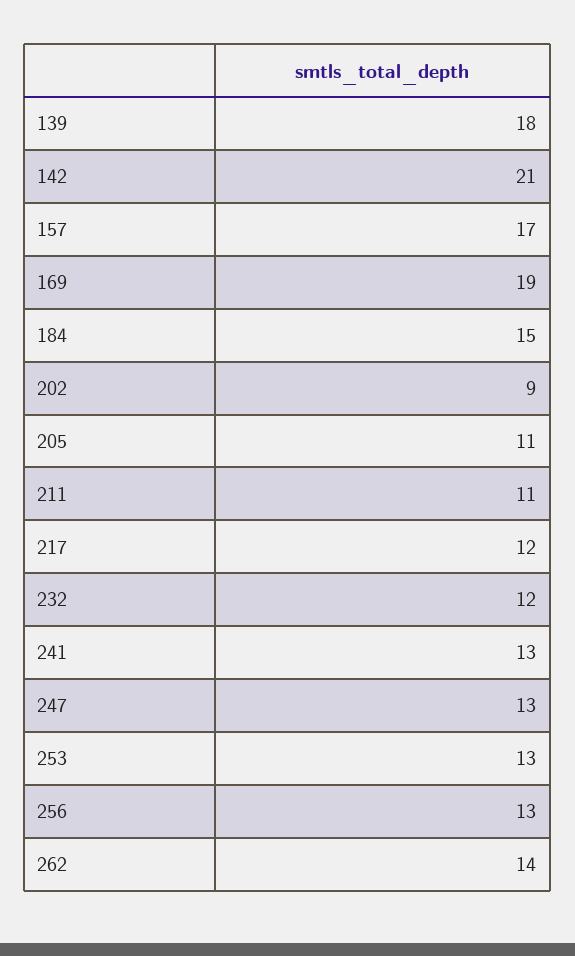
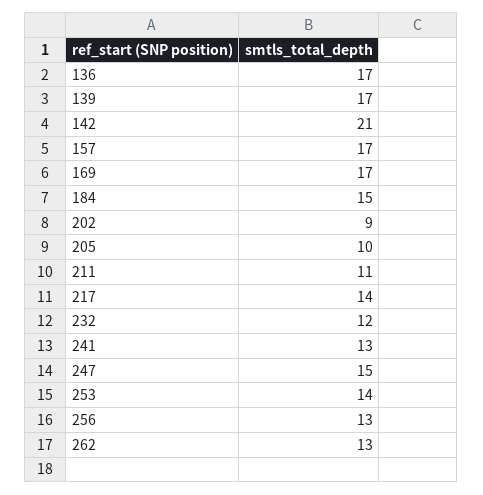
139: 18 -> 17
169: 19 -> 17
205: 11 -> 10
217: 12 -> 14
247: 13 -> 15
253: 13 -> 14
262: 14 -> 13
136: none -> 17

